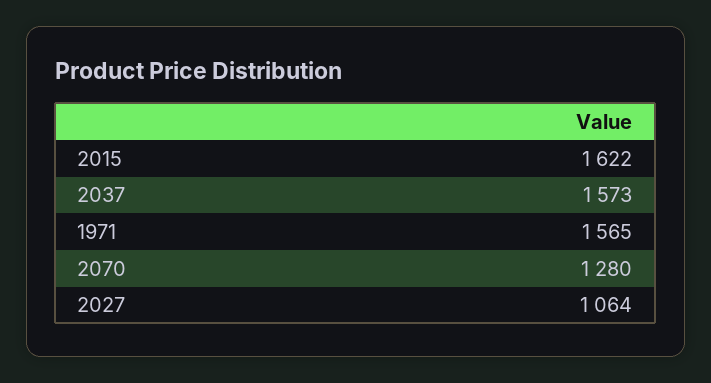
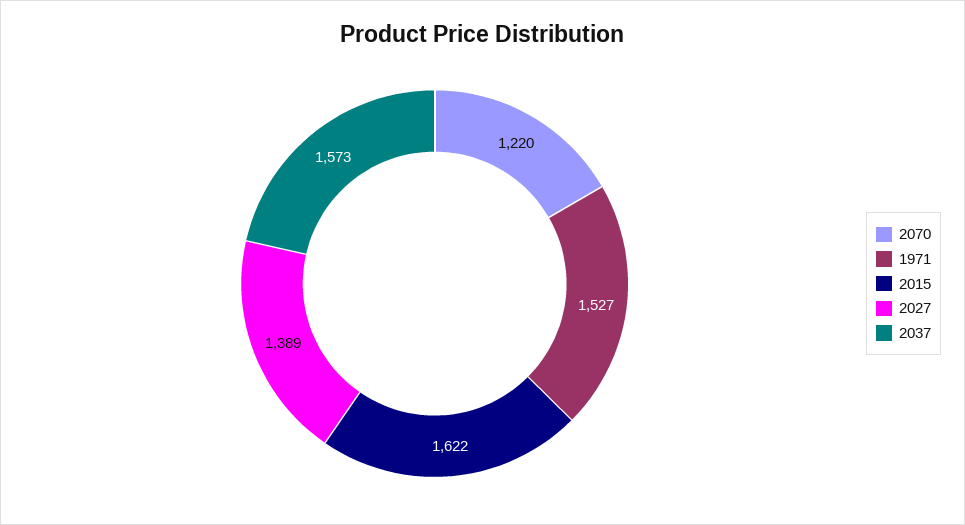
1971: 1565 -> 1527
2070: 1280 -> 1220
2027: 1064 -> 1389

